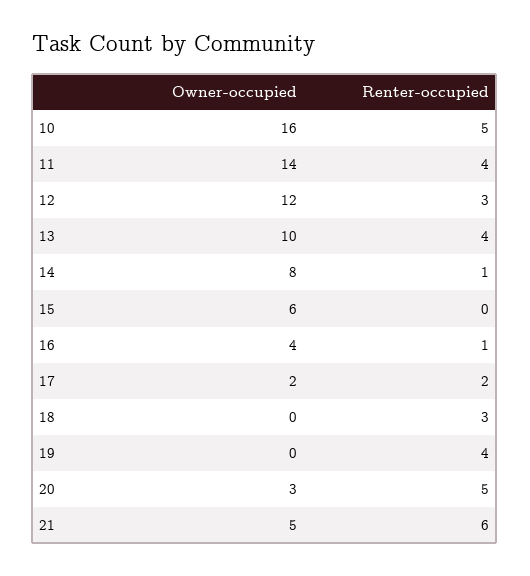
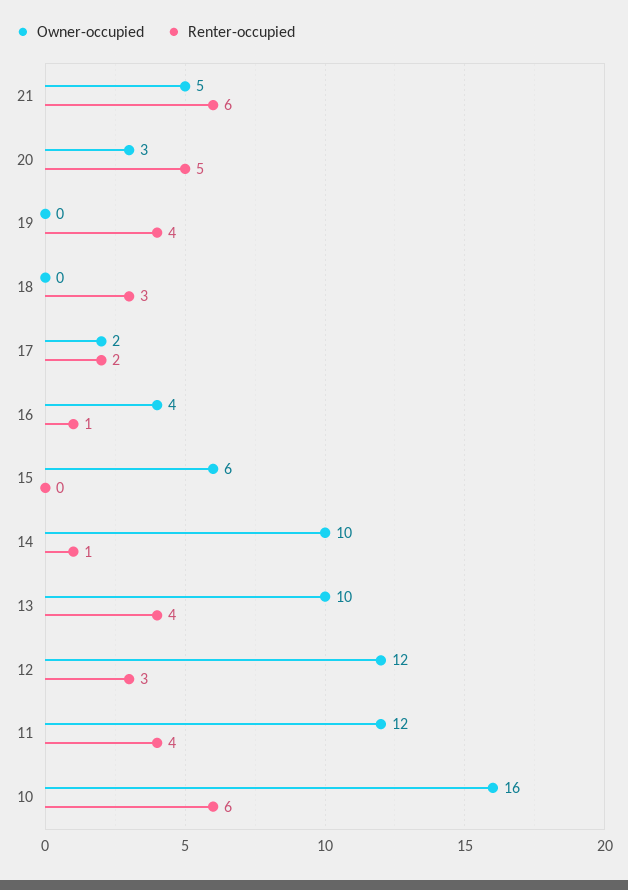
Renter-occupied, 10: 5 -> 6
Owner-occupied, 11: 14 -> 12
Owner-occupied, 14: 8 -> 10

